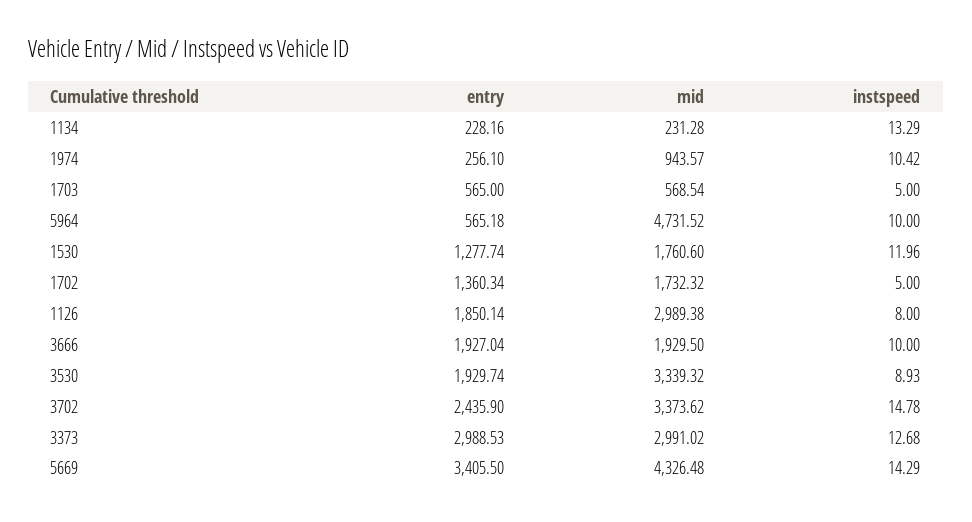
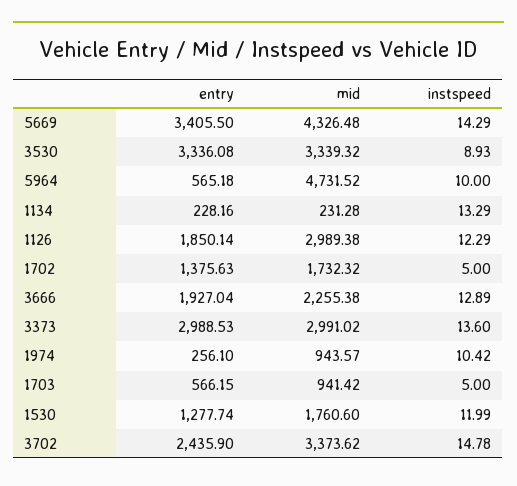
entry, 1703: 565 -> 566.15
mid, 1703: 568.54 -> 941.42
instspeed, 1530: 11.96 -> 11.99
entry, 1702: 1360.34 -> 1375.63
instspeed, 1126: 8 -> 12.29
mid, 3666: 1929.5 -> 2255.38
instspeed, 3666: 10 -> 12.89
entry, 3530: 1929.74 -> 3336.08
instspeed, 3373: 12.68 -> 13.6

